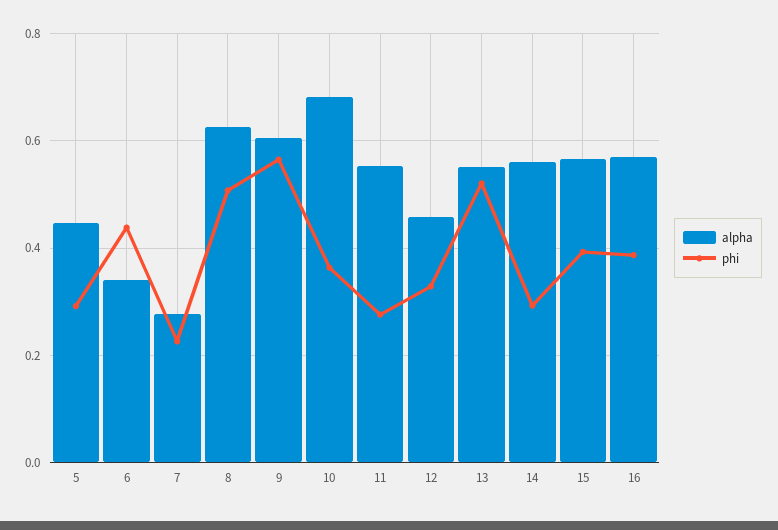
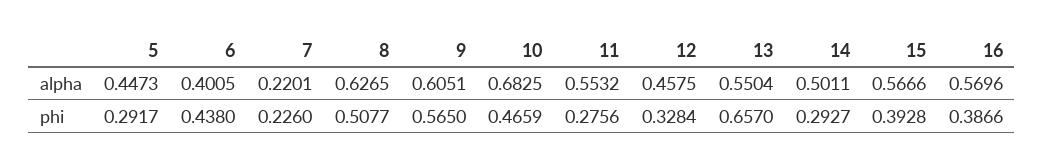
alpha, 6: 0.34 -> 0.4005
alpha, 7: 0.28 -> 0.2201
phi, 10: 0.36 -> 0.4659
phi, 13: 0.52 -> 0.657
alpha, 14: 0.56 -> 0.5011

